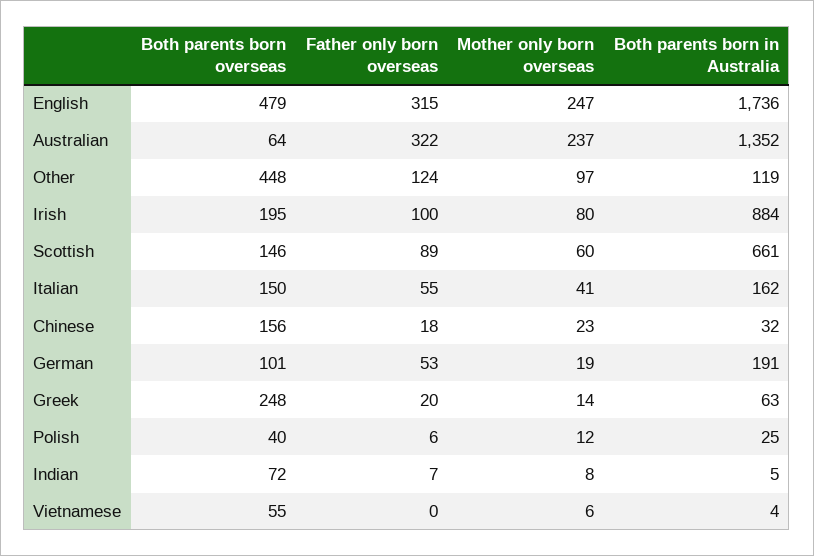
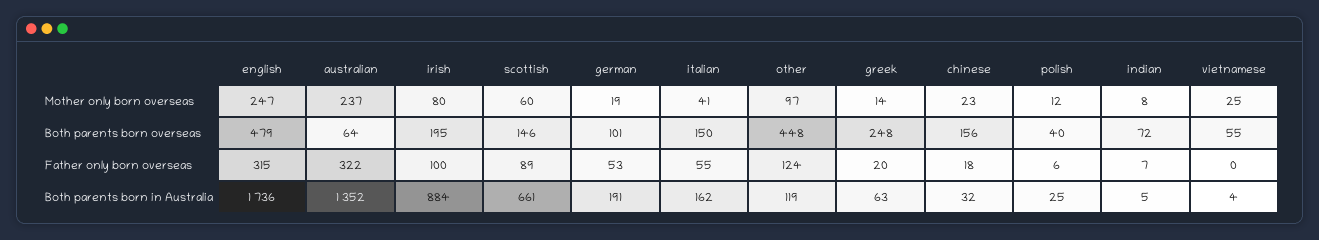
Mother only born overseas, Vietnamese: 6 -> 25

